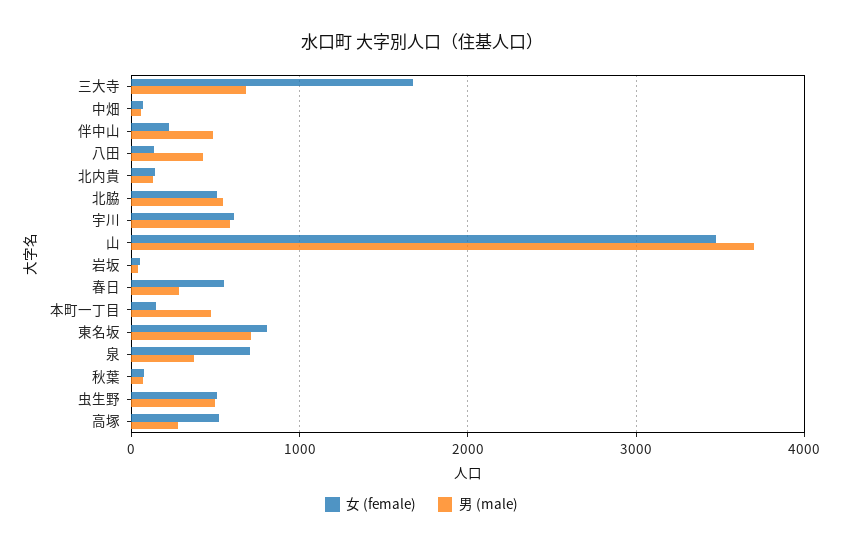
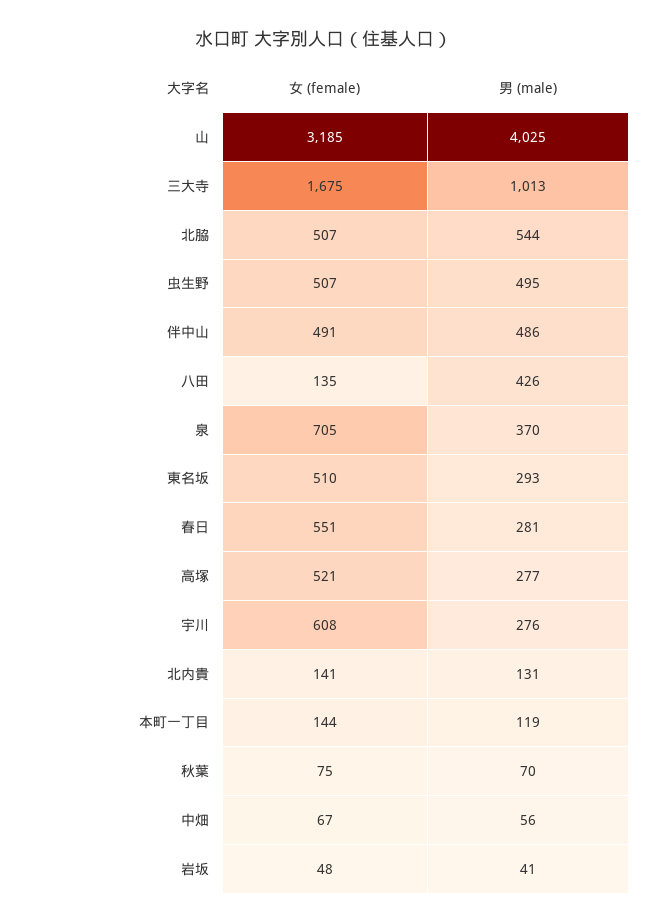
男 (male), 三大寺: 700 -> 1013
女 (female), 伴中山: 200 -> 491
男 (male), 宇川: 600 -> 276
女 (female), 山: 3500 -> 3185
男 (male), 山: 3700 -> 4025
男 (male), 本町一丁目: 500 -> 119
女 (female), 東名坂: 800 -> 510
男 (male), 東名坂: 700 -> 293

